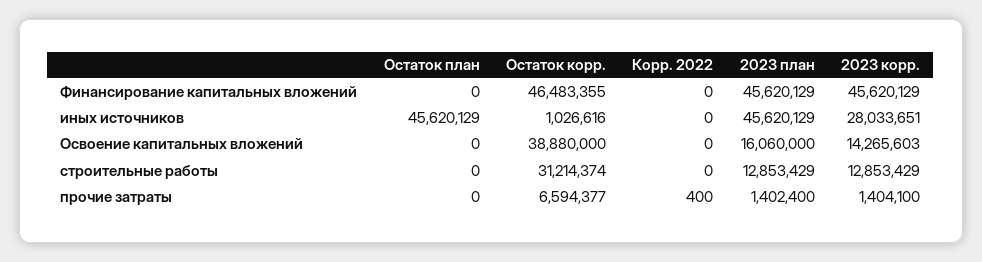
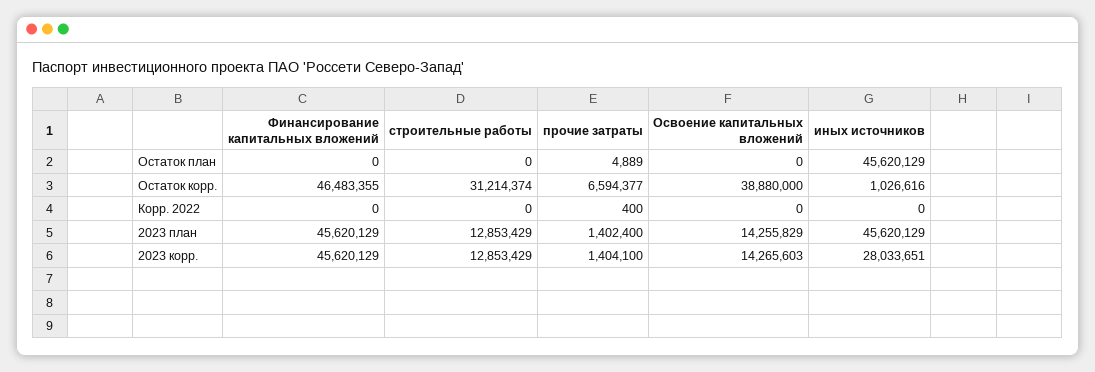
2023 план, Освоение капитальных вложений: 16060000 -> 14255829
Остаток план, прочие затраты: 0 -> 4889

